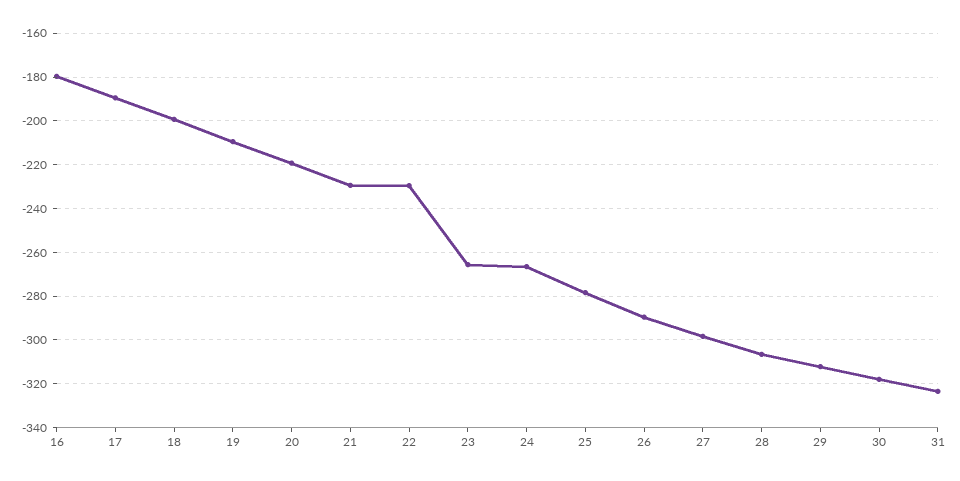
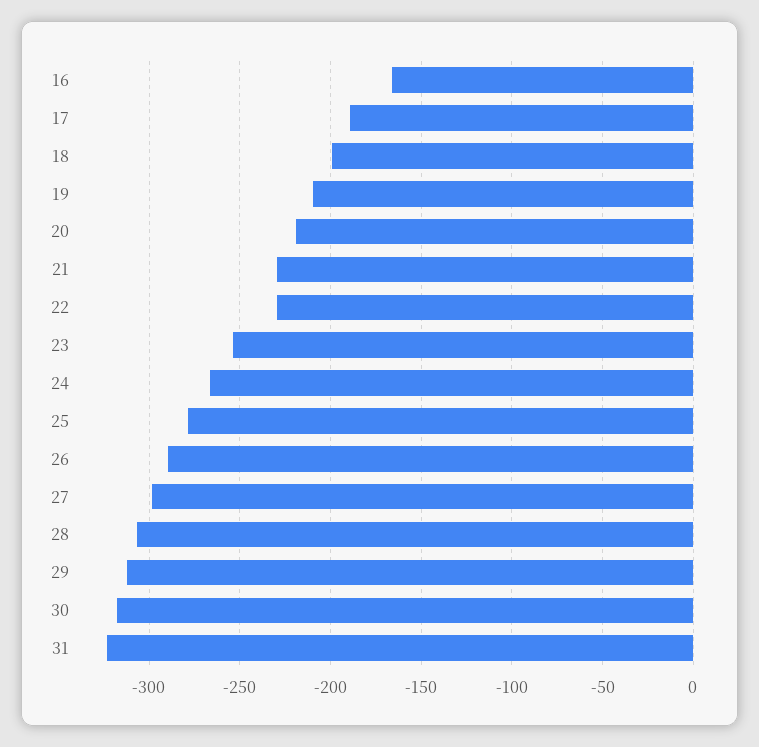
16: -180 -> -165
23: -265 -> -255

